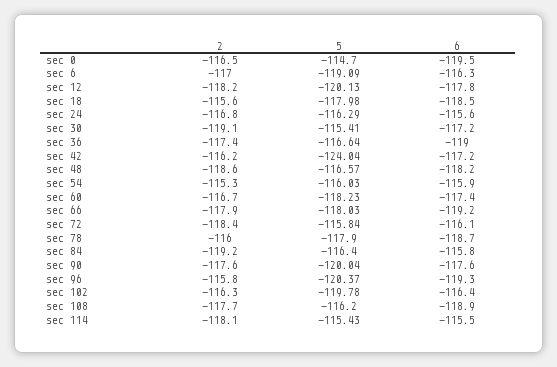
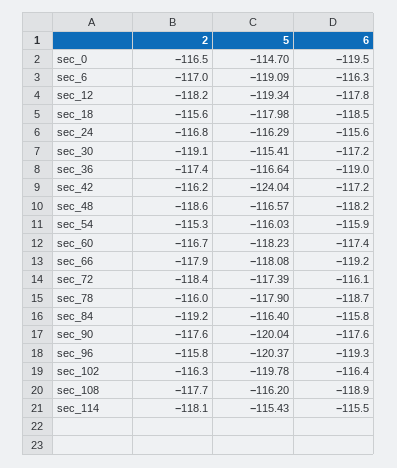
5, sec 12: -120.13 -> -119.34
5, sec 66: -118.03 -> -118.08
5, sec 72: -115.84 -> -117.39

